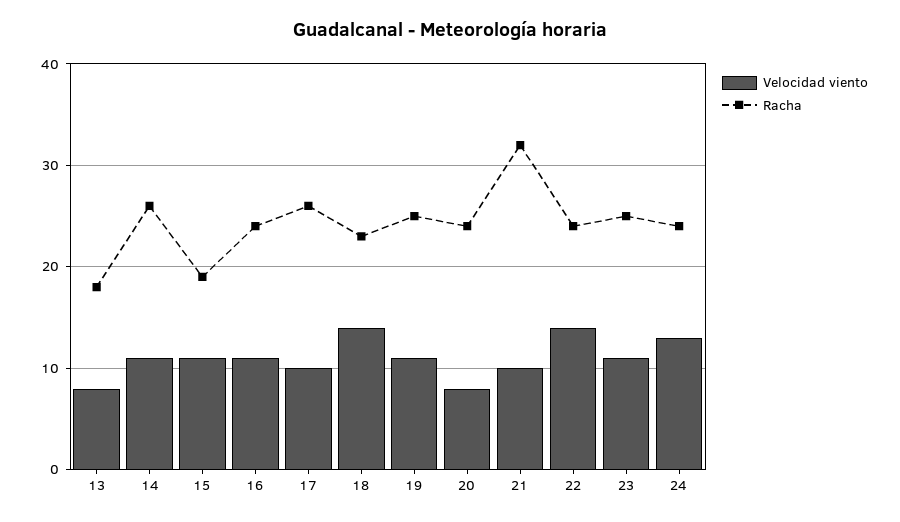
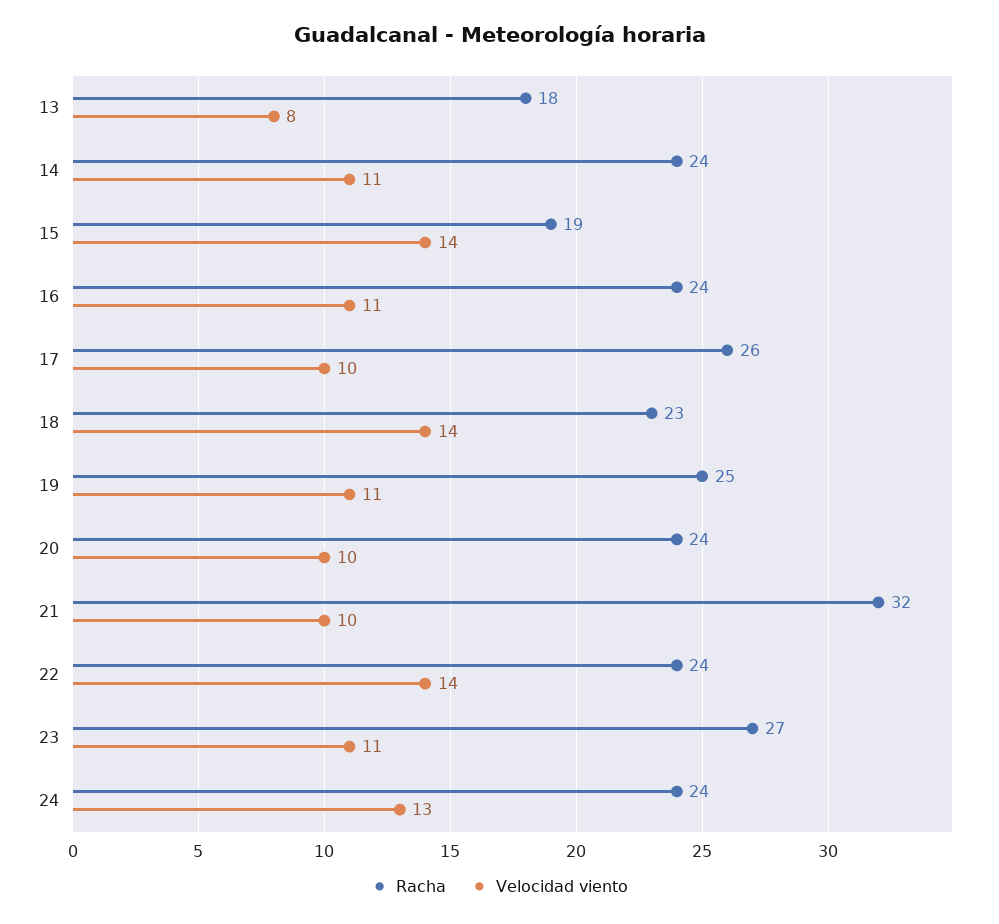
Racha, 14: 26 -> 24
Velocidad viento, 15: 11 -> 14
Velocidad viento, 20: 8 -> 10
Racha, 23: 25 -> 27

